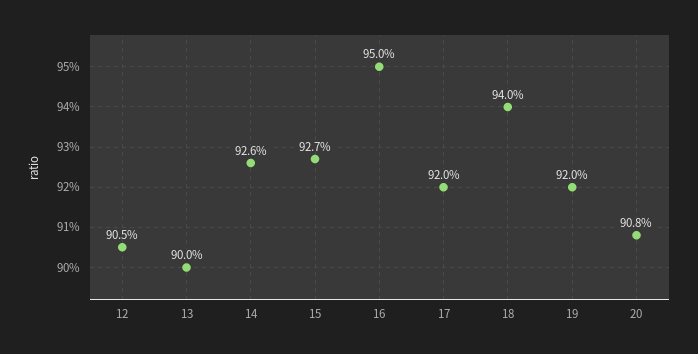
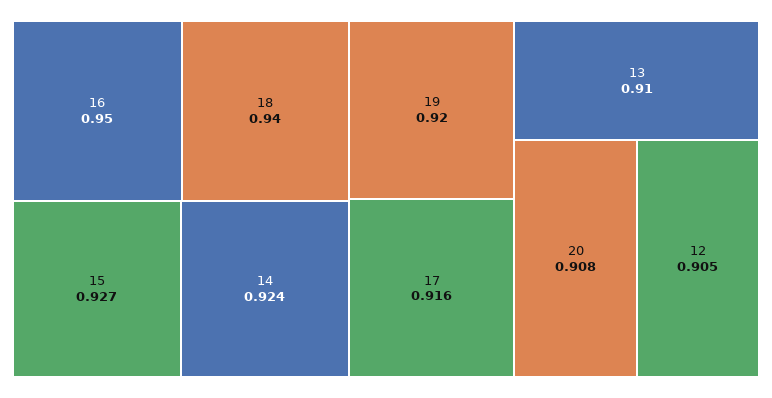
13: 0.9 -> 0.91
14: 0.926 -> 0.924
17: 0.92 -> 0.916

